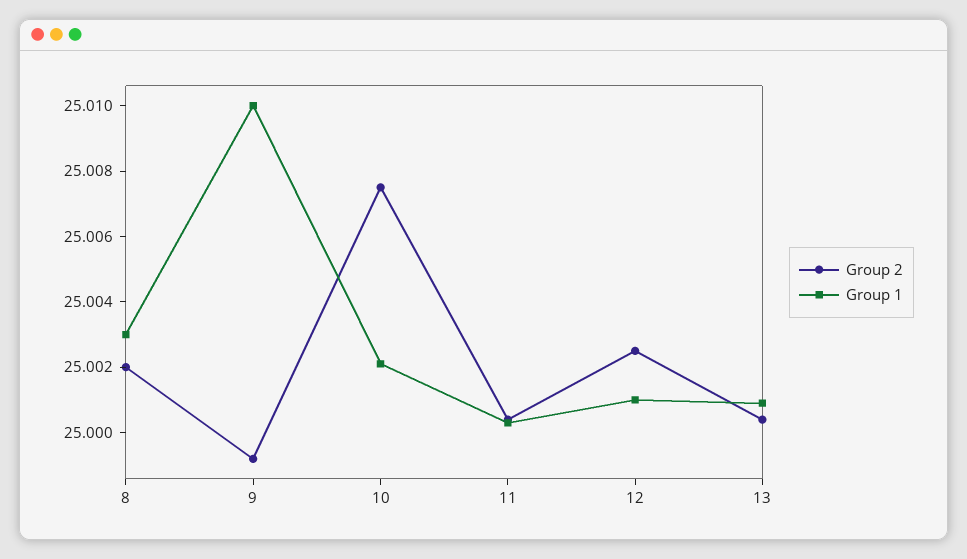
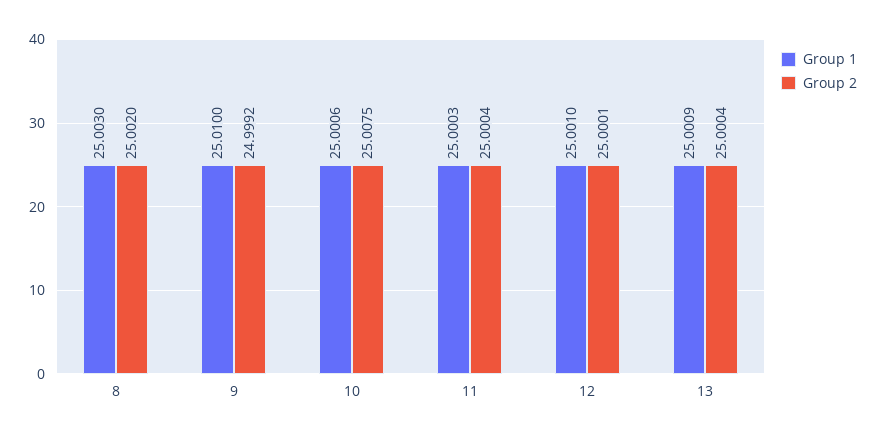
Group 1, 10: 25.002 -> 25.0006
Group 2, 12: 25.0025 -> 25.0001

